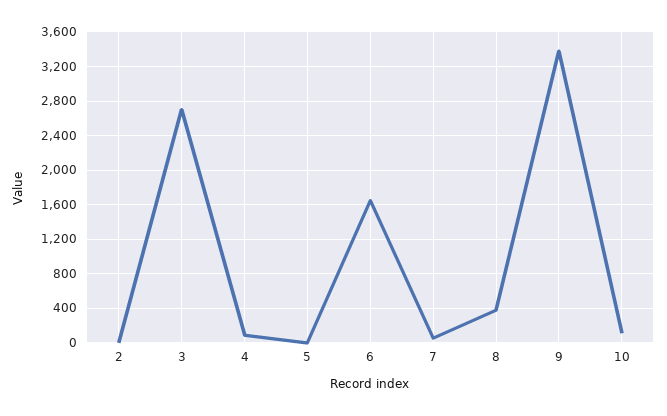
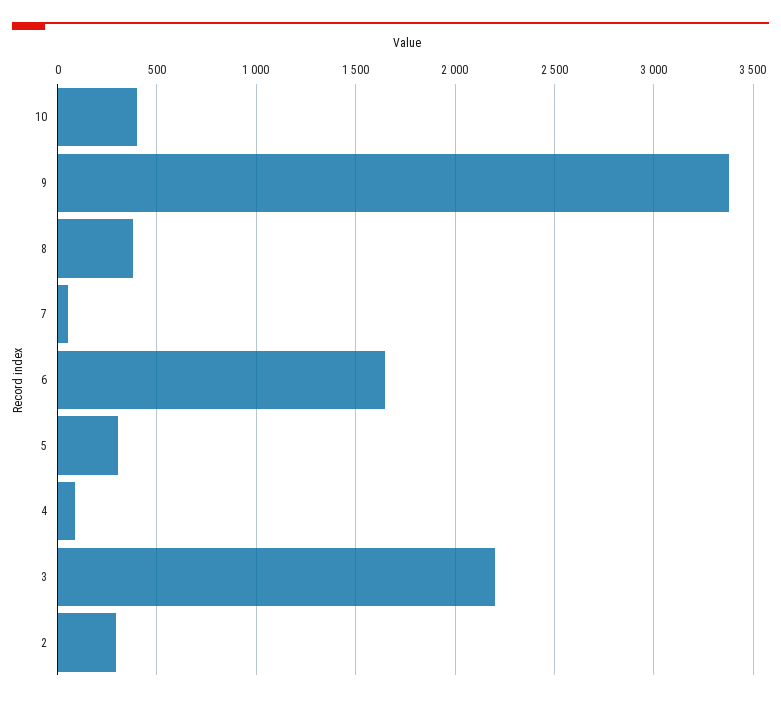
2: 0 -> 300
3: 2700 -> 2200
5: 0 -> 300
10: 100 -> 400

